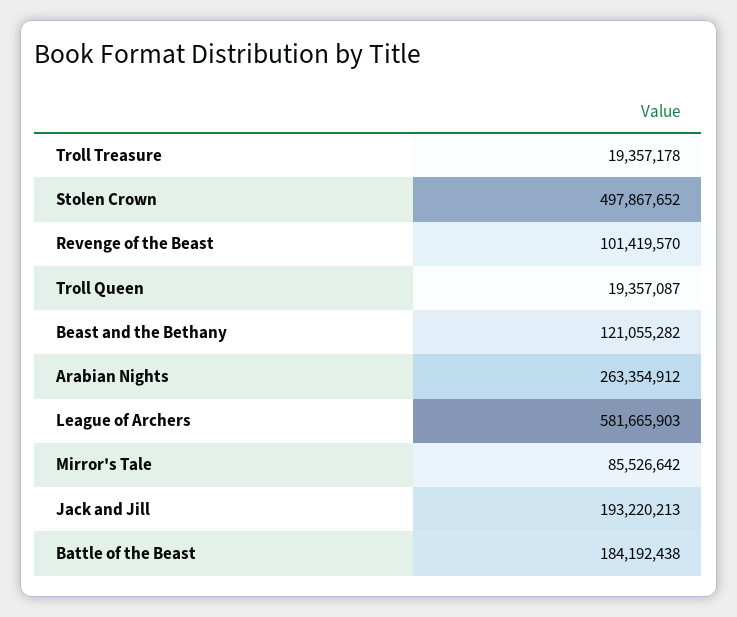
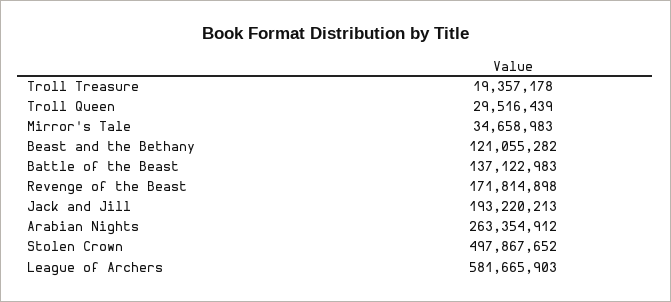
Revenge of the Beast: 101419570 -> 171814898
Troll Queen: 19357087 -> 29516439
Mirror's Tale: 85526642 -> 34658983
Battle of the Beast: 184192438 -> 137122983

